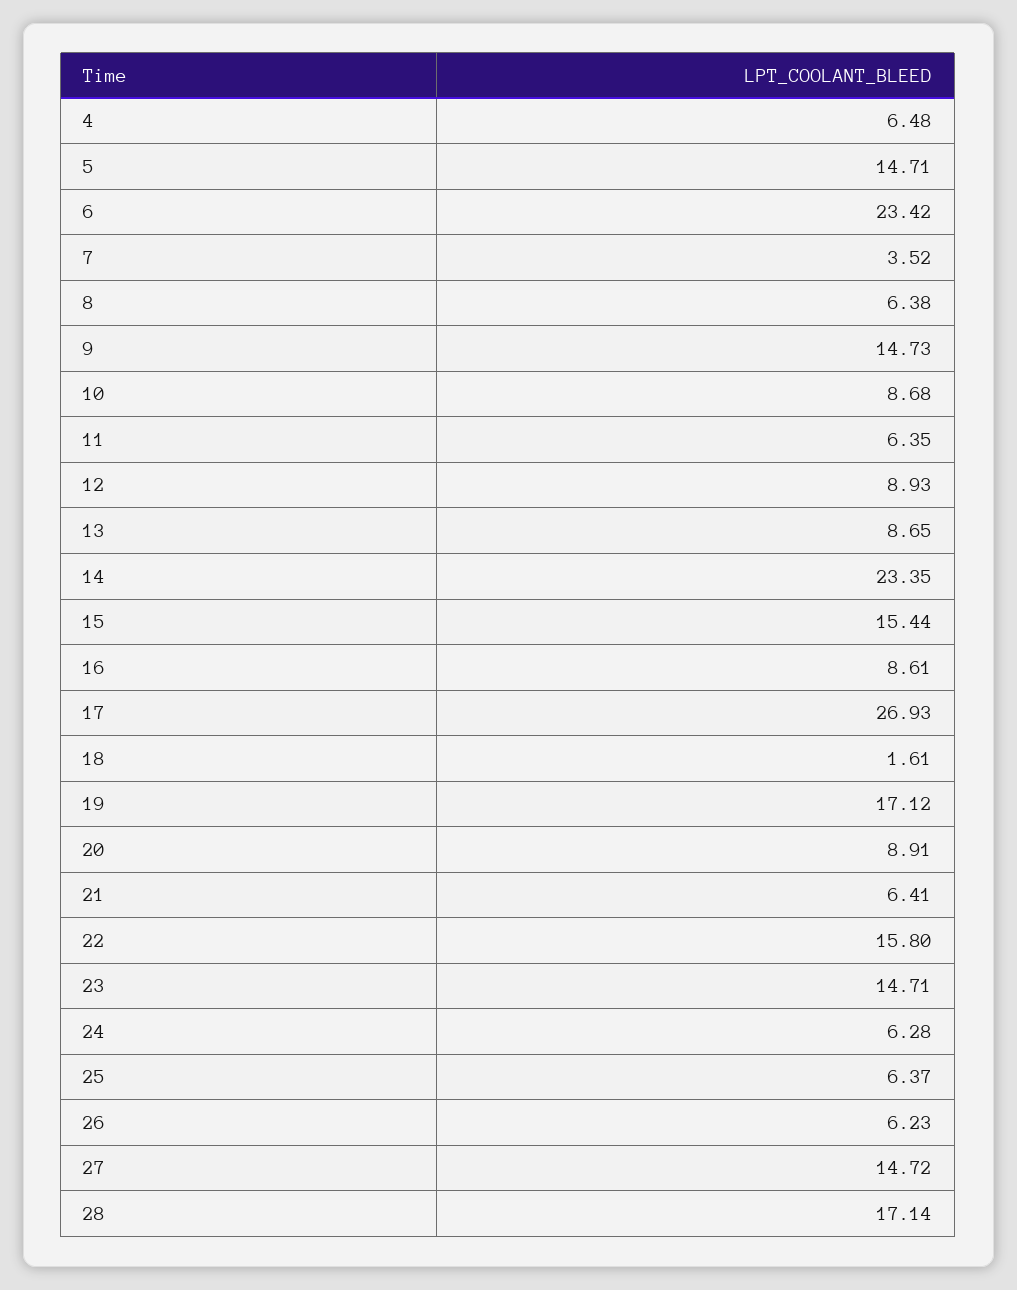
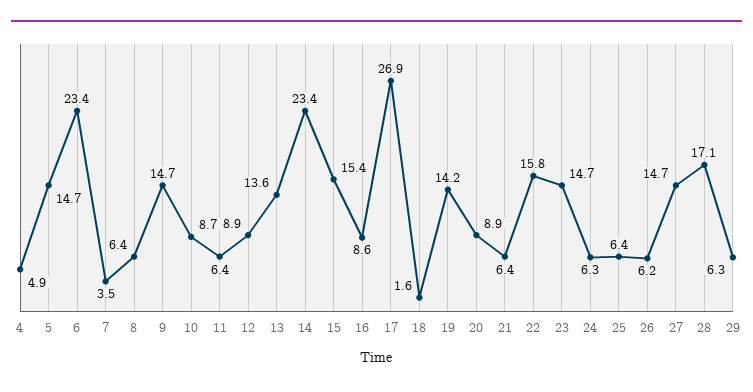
4: 6.48 -> 4.9
13: 8.65 -> 13.6
19: 17.12 -> 14.2
29: none -> 6.3

